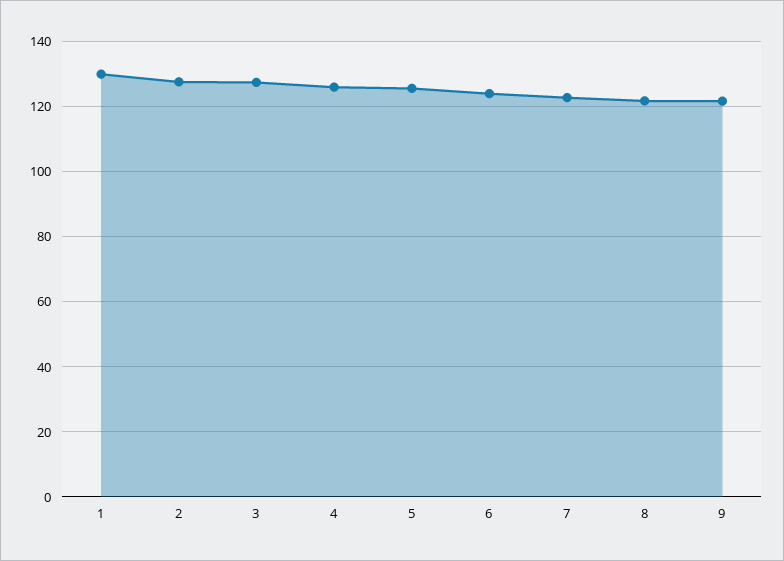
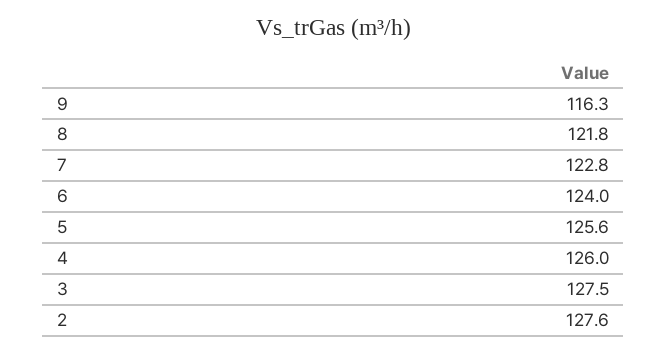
1: 130 -> none
9: 122 -> 116.3

